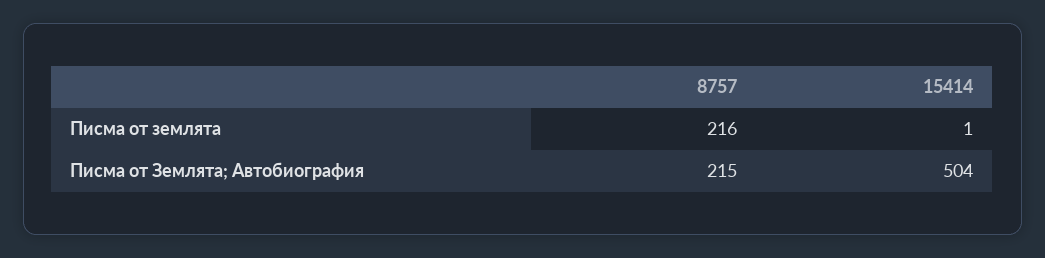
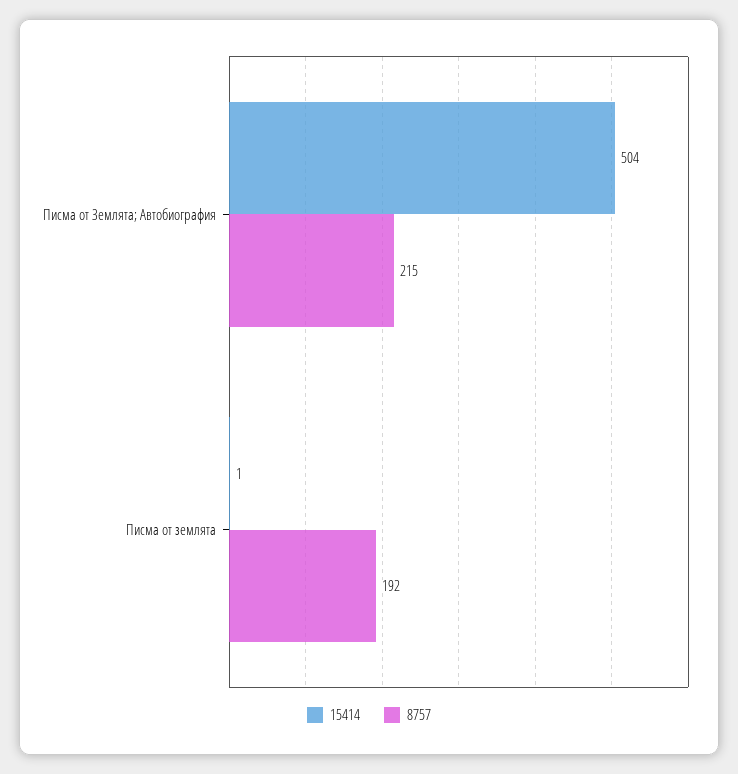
8757, Писма от землята: 216 -> 192

